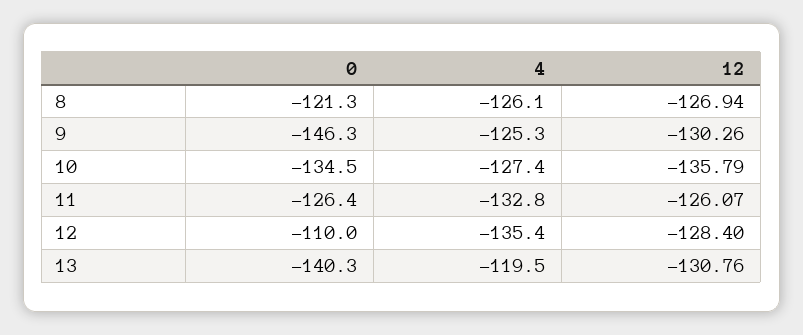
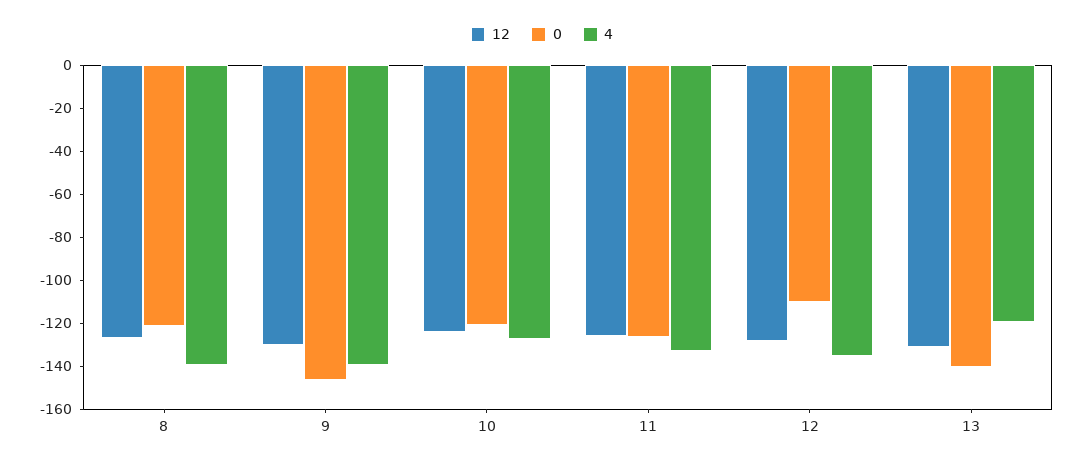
4, 8: -126.1 -> -140
4, 9: -125.3 -> -140
0, 10: -134.5 -> -120
12, 10: -135.79 -> -125

